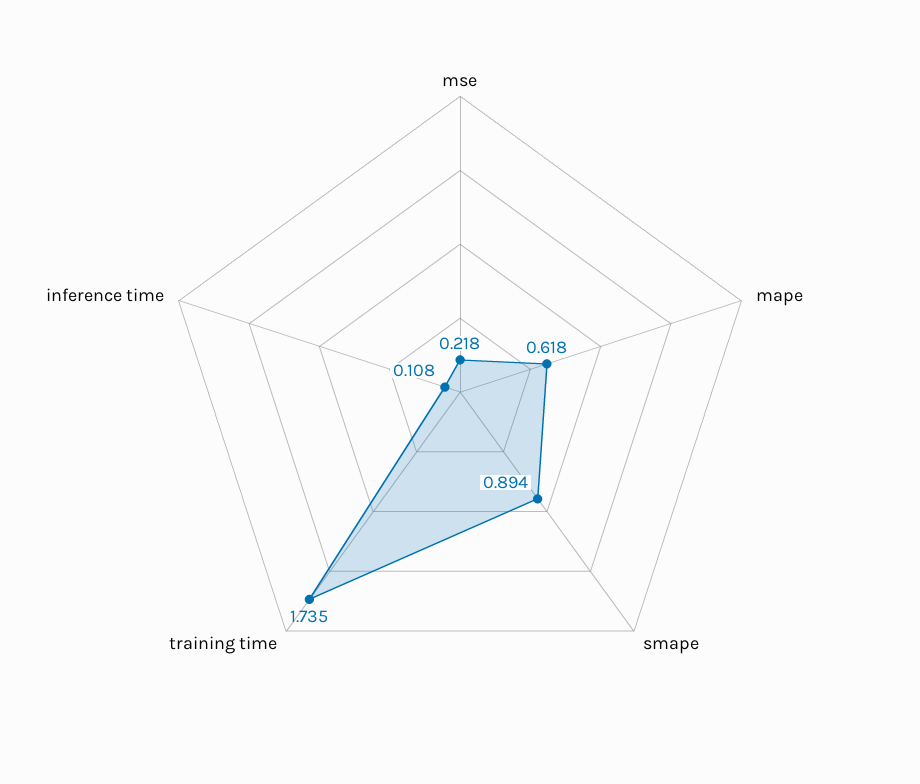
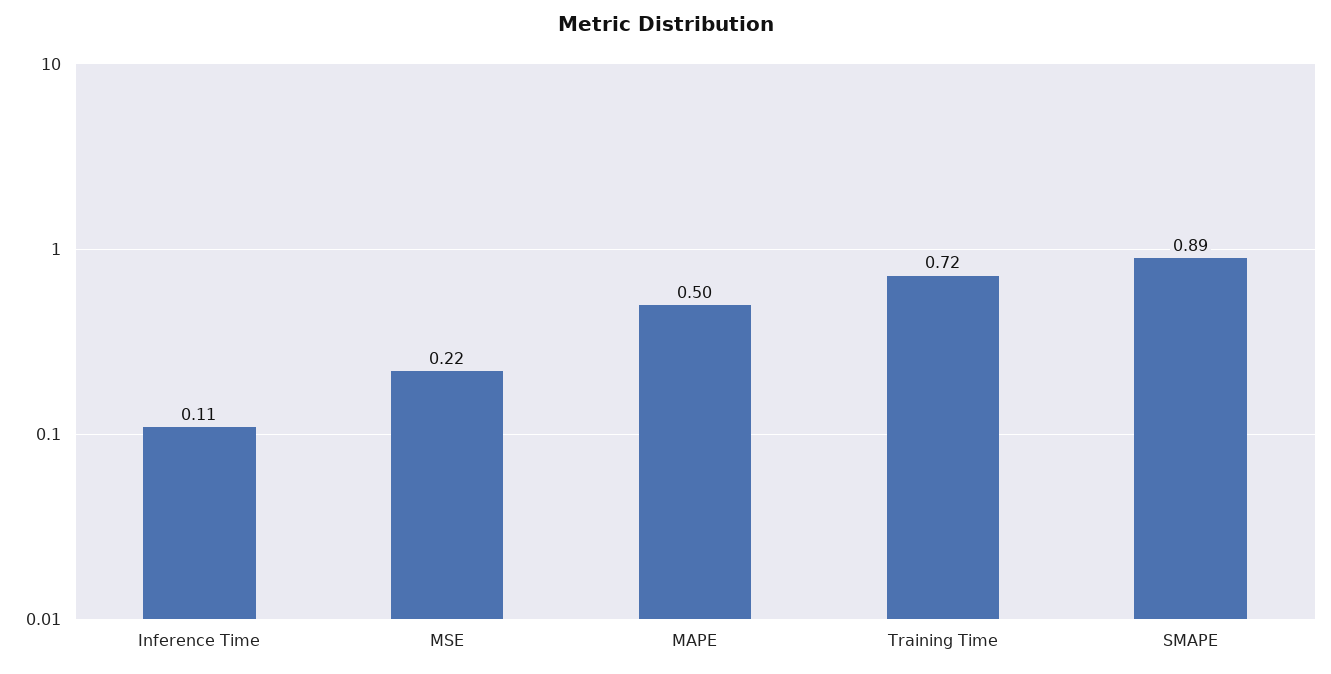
mape: 0.618 -> 0.5
training time: 1.735 -> 0.72

